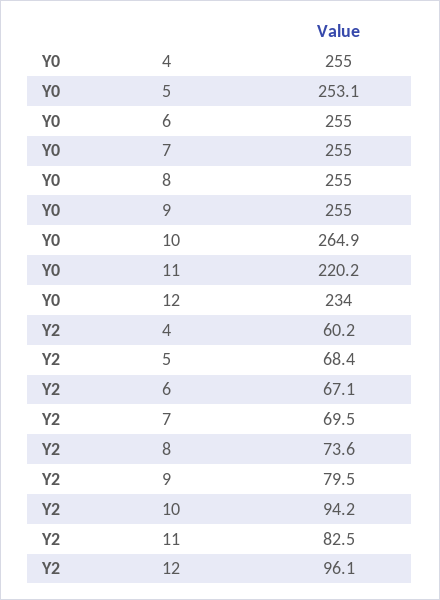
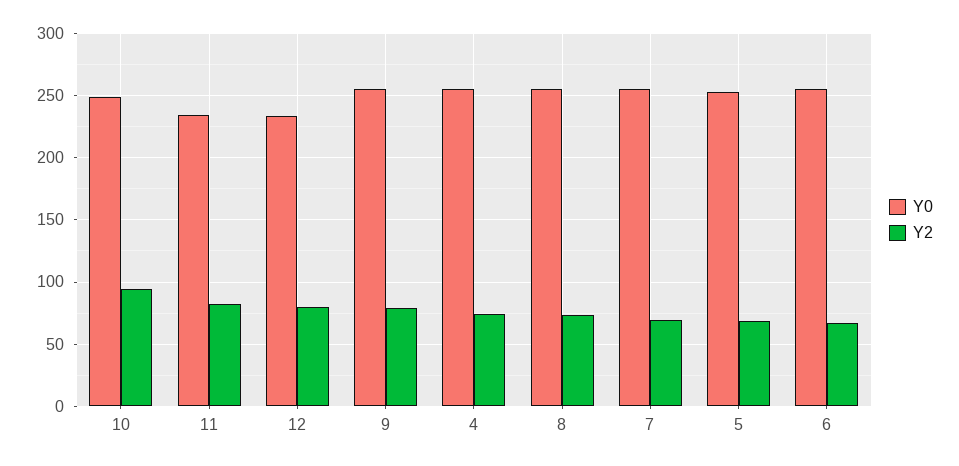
Y0, 10: 264.9 -> 250
Y0, 11: 220.2 -> 235
Y2, 4: 60.2 -> 75
Y2, 12: 96.1 -> 80

